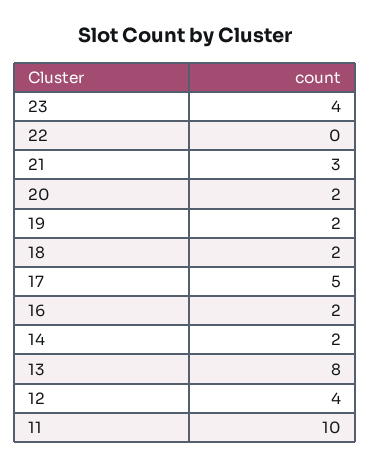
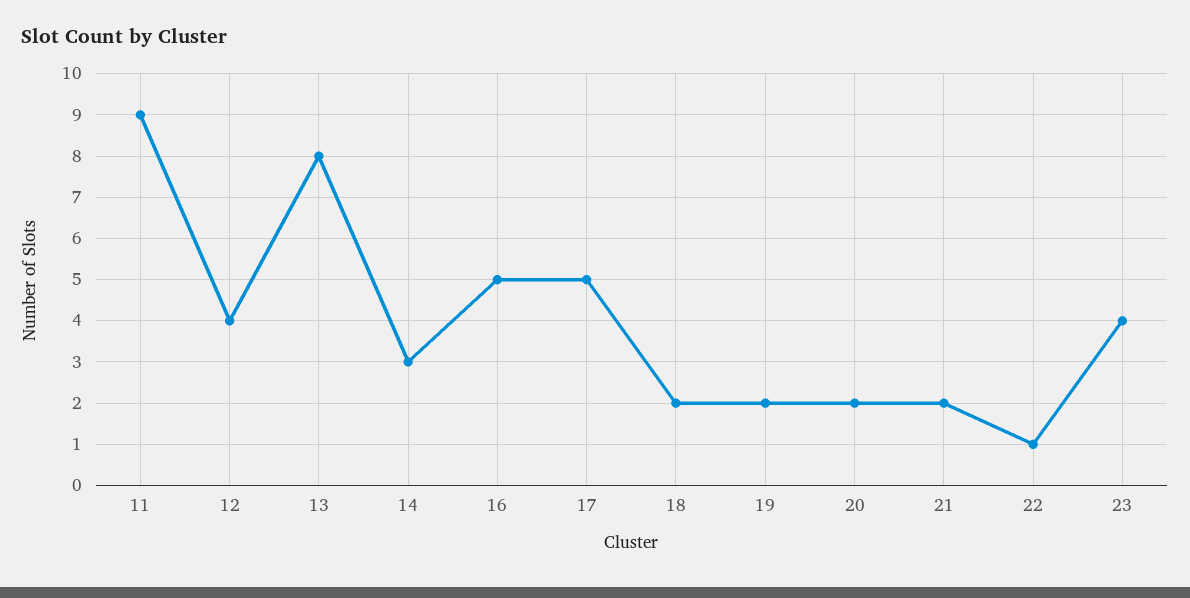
22: 0 -> 1
21: 3 -> 2
16: 2 -> 5
14: 2 -> 3
11: 10 -> 9

